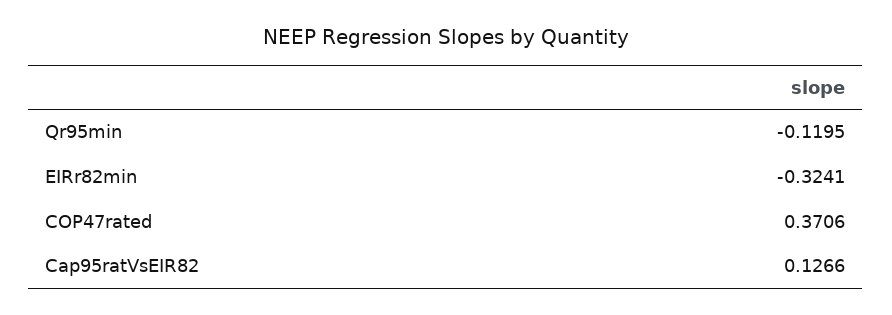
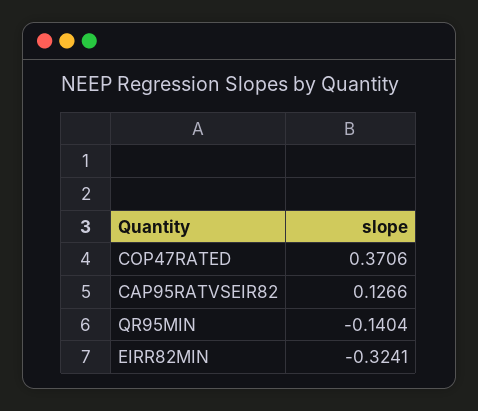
Qr95min: -0.1195 -> -0.1404

